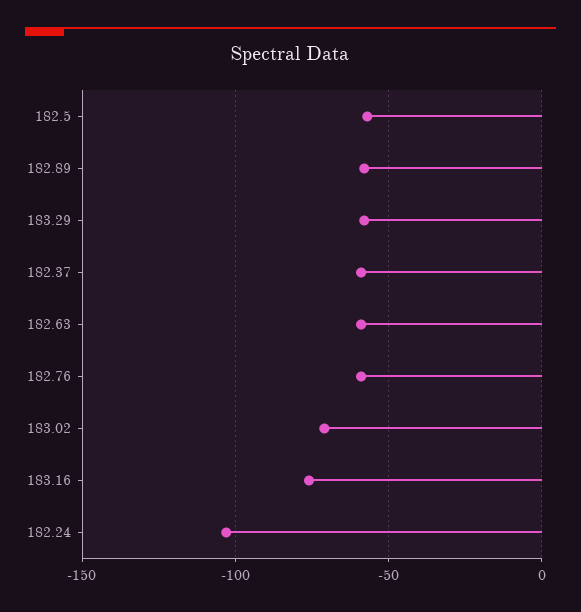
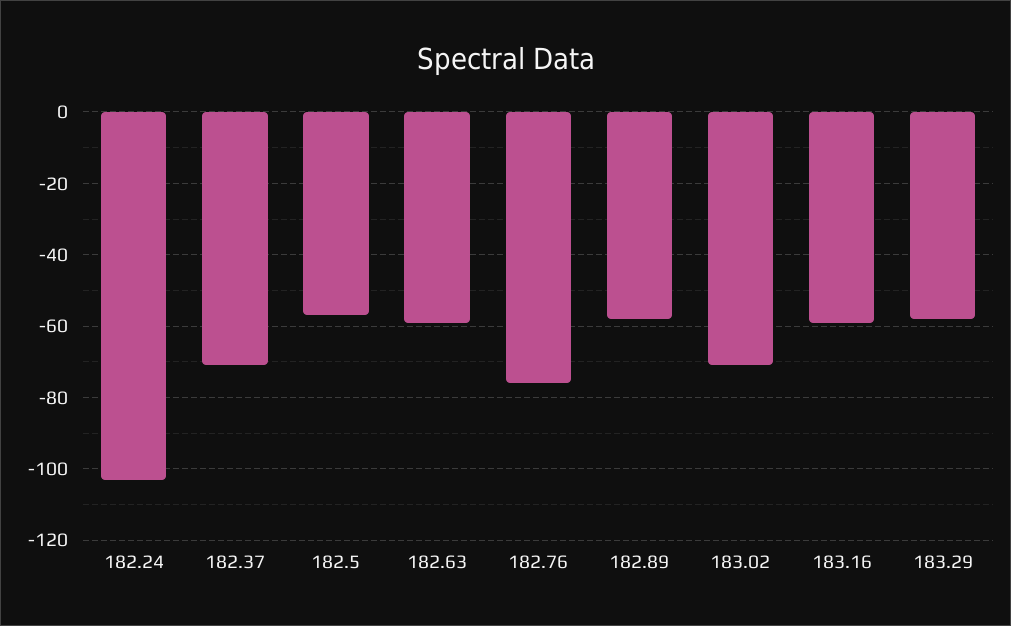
182.37: -60 -> -70
182.76: -60 -> -75
183.16: -75 -> -60

